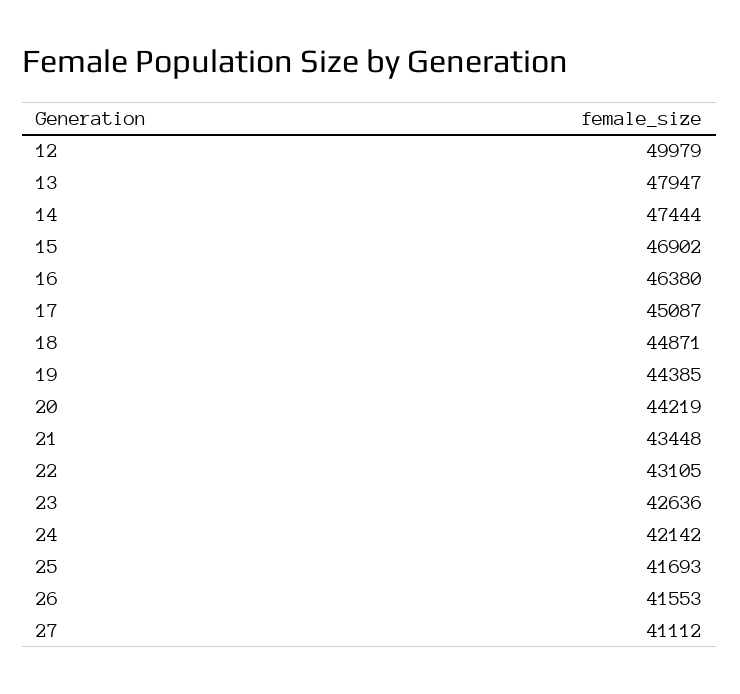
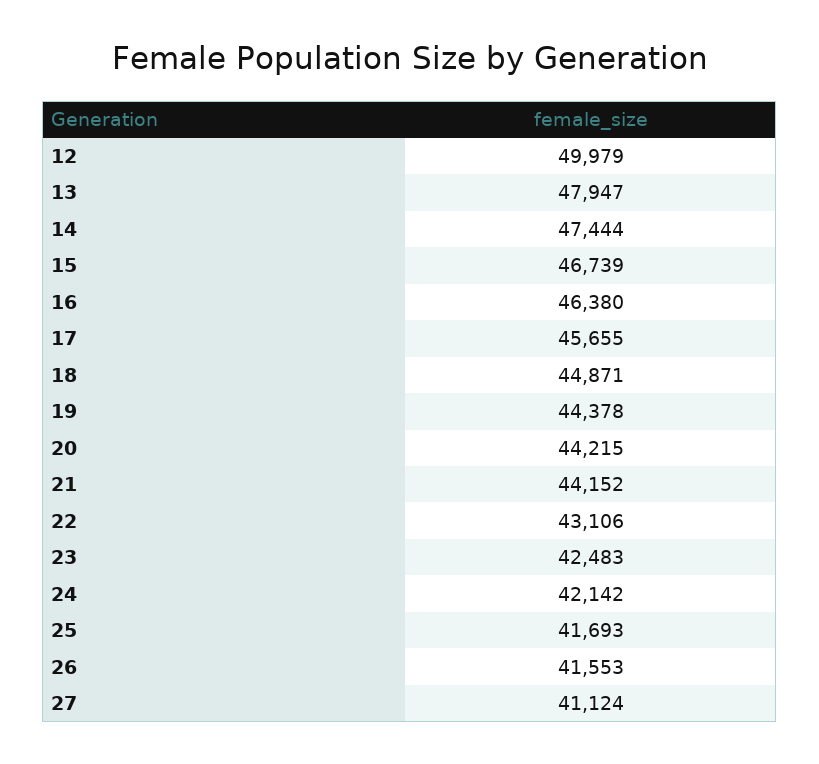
15: 46902 -> 46739
17: 45087 -> 45655
19: 44385 -> 44378
20: 44219 -> 44215
21: 43448 -> 44152
22: 43105 -> 43106
23: 42636 -> 42483
27: 41112 -> 41124

